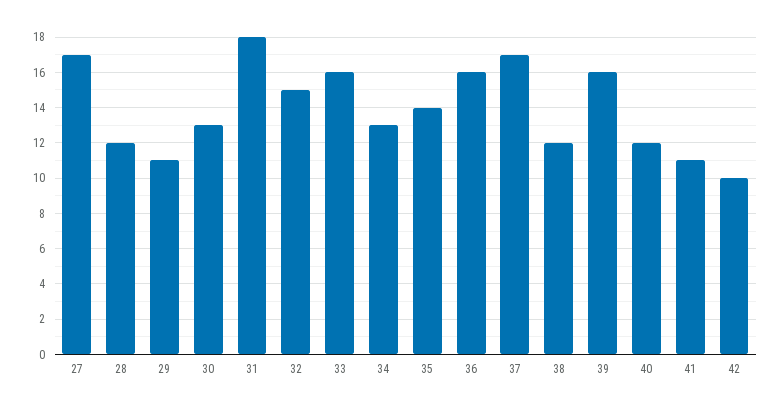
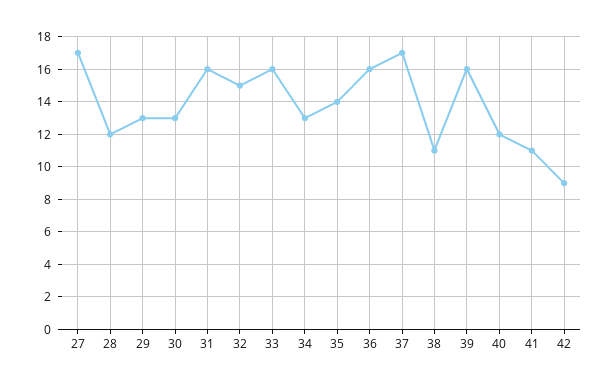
29: 11 -> 13
31: 18 -> 16
38: 12 -> 11
42: 10 -> 9

